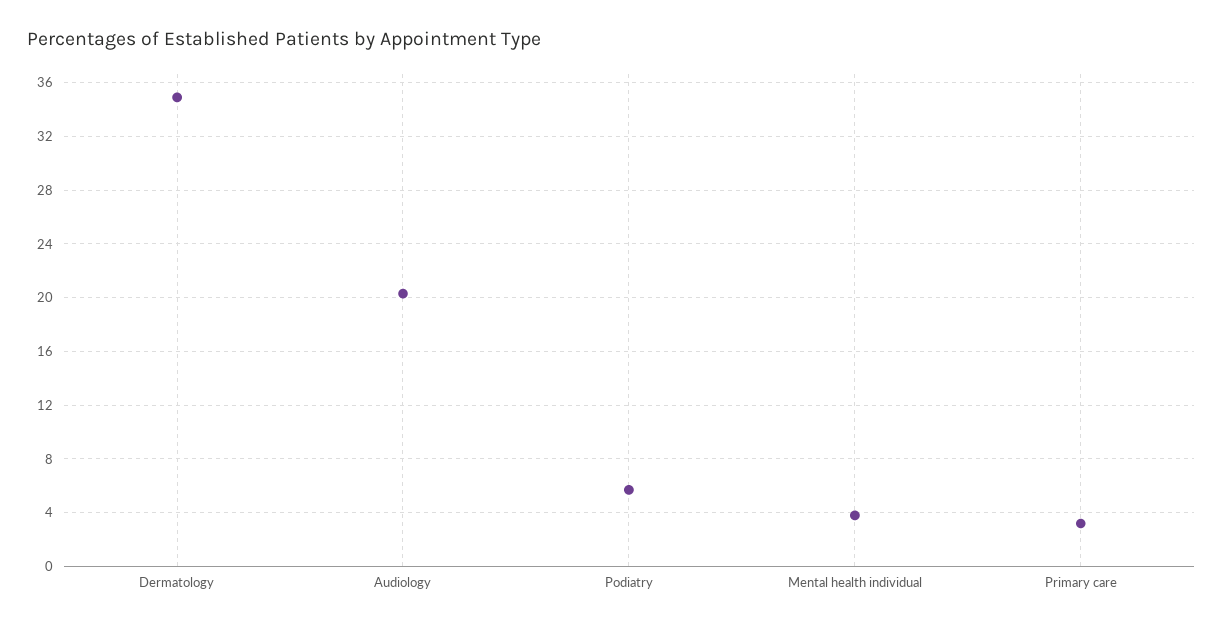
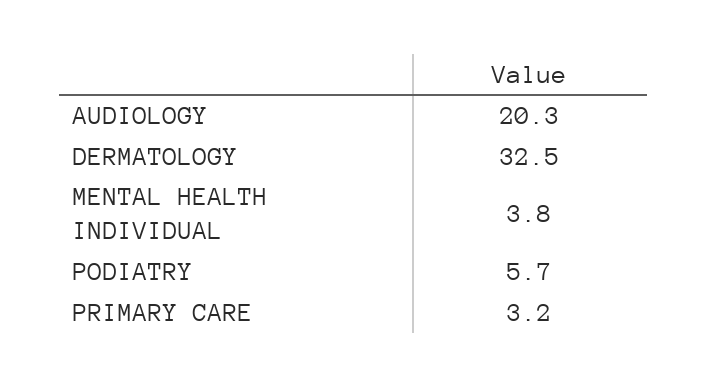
Dermatology: 35 -> 32.5

